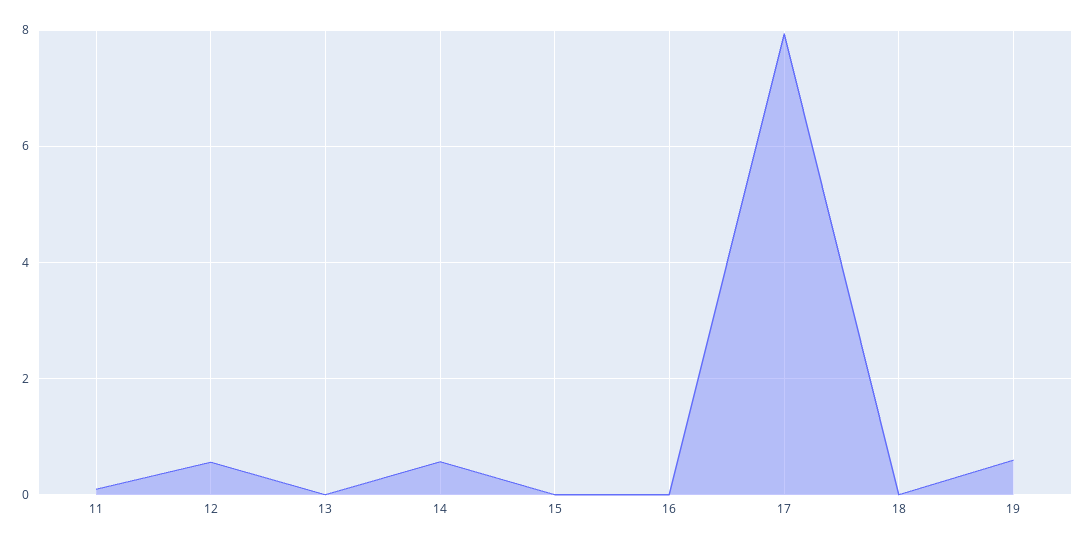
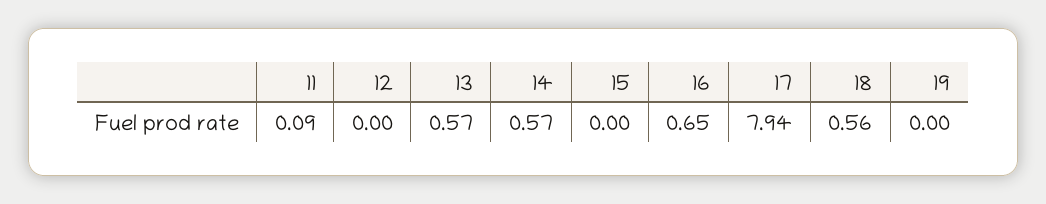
12: 0.6 -> 0
13: 0 -> 0.57
16: 0 -> 0.65
18: 0 -> 0.56
19: 0.6 -> 0

